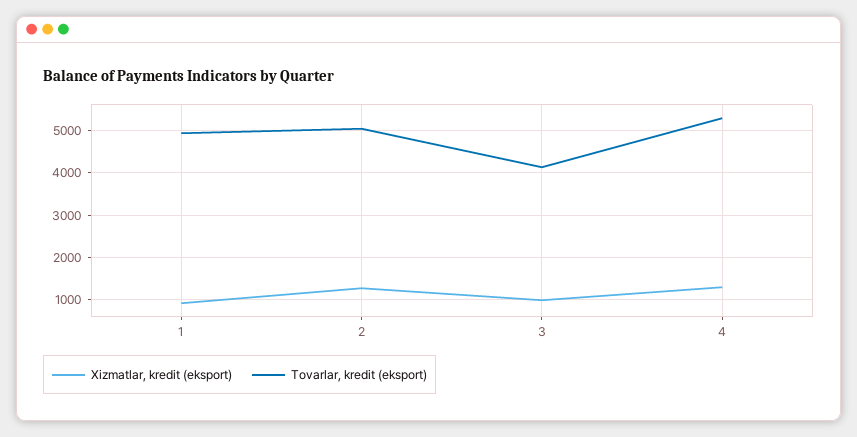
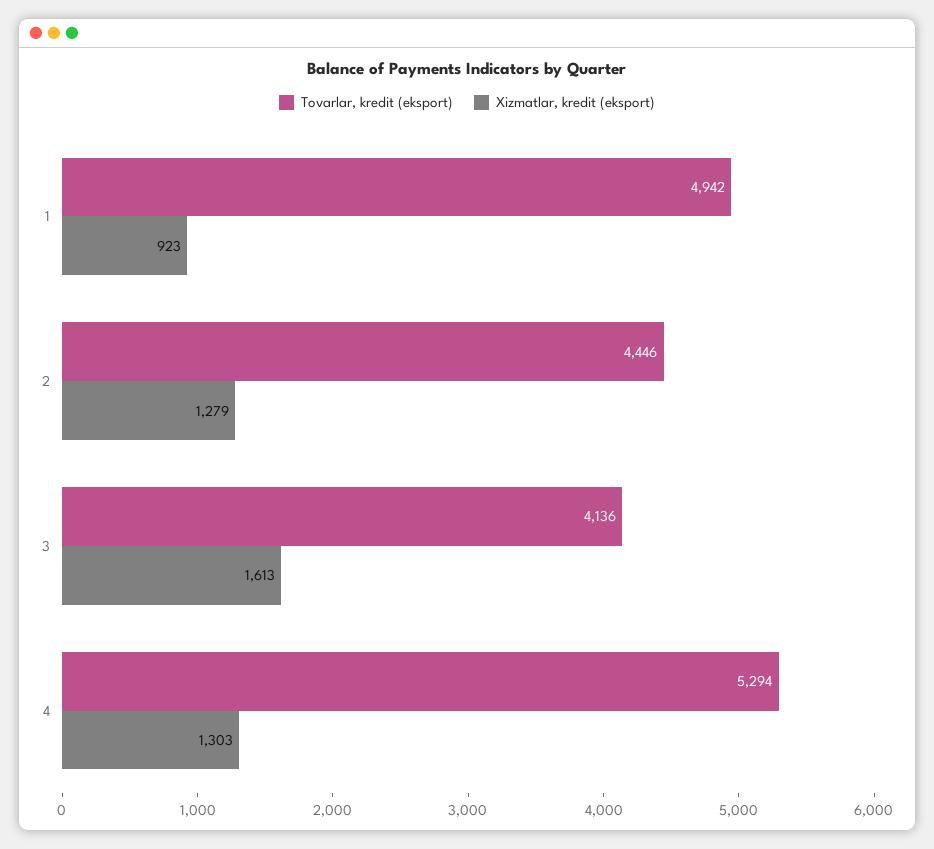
Tovarlar, kredit (eksport), 2: 5000 -> 4446
Xizmatlar, kredit (eksport), 3: 1000 -> 1613

